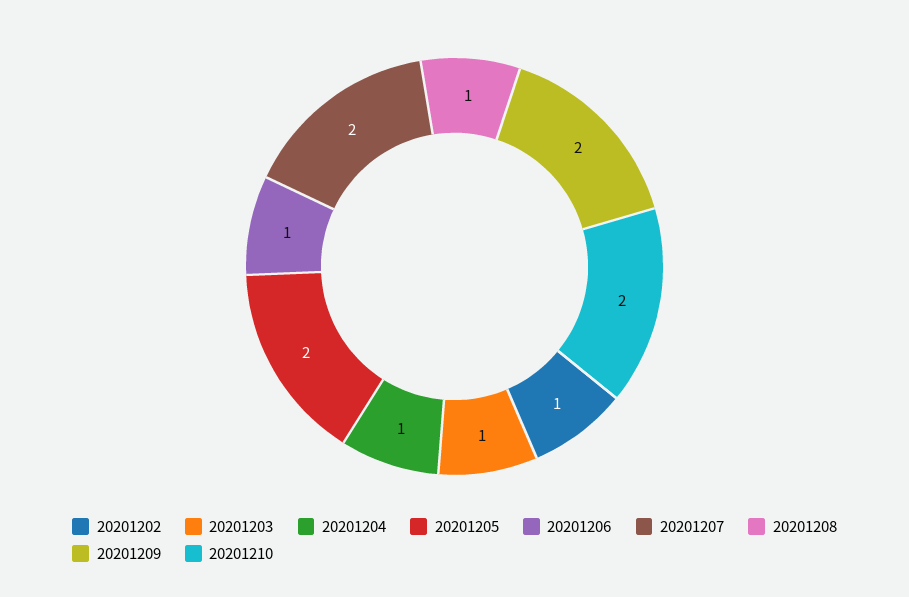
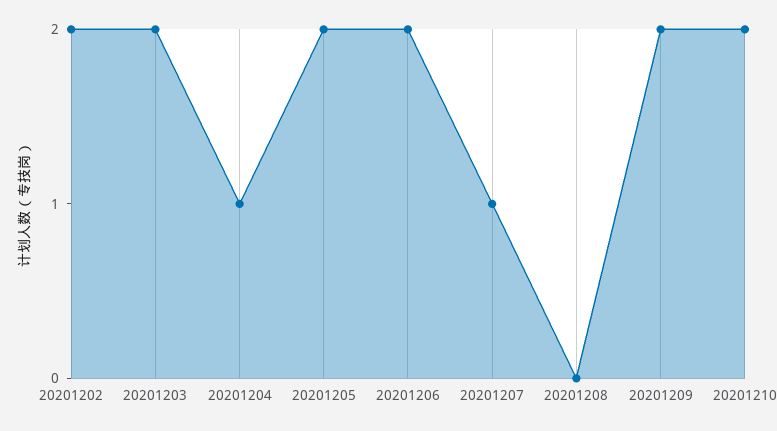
20201202: 1 -> 2
20201203: 1 -> 2
20201206: 1 -> 2
20201207: 2 -> 1
20201208: 1 -> 0

